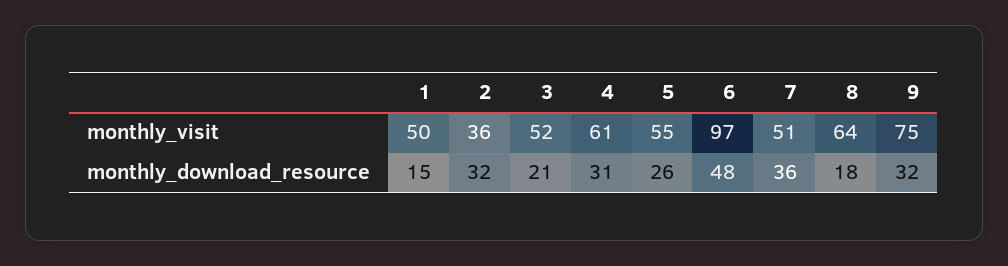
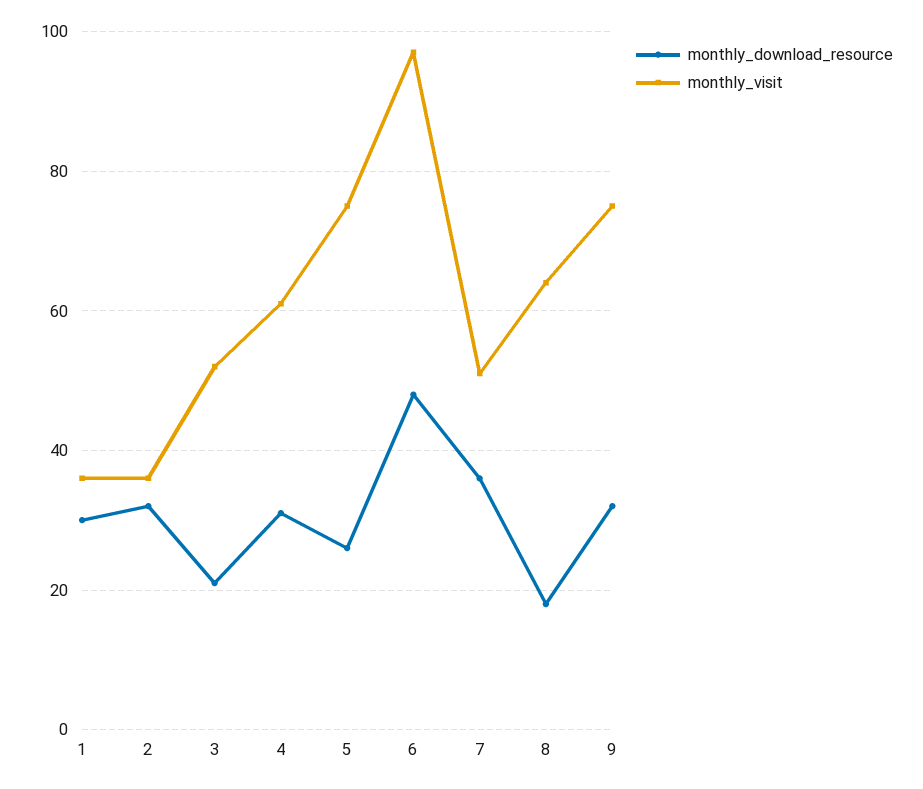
monthly_visit, 1: 50 -> 35
monthly_visit, 5: 55 -> 75
monthly_download_resource, 1: 15 -> 30

